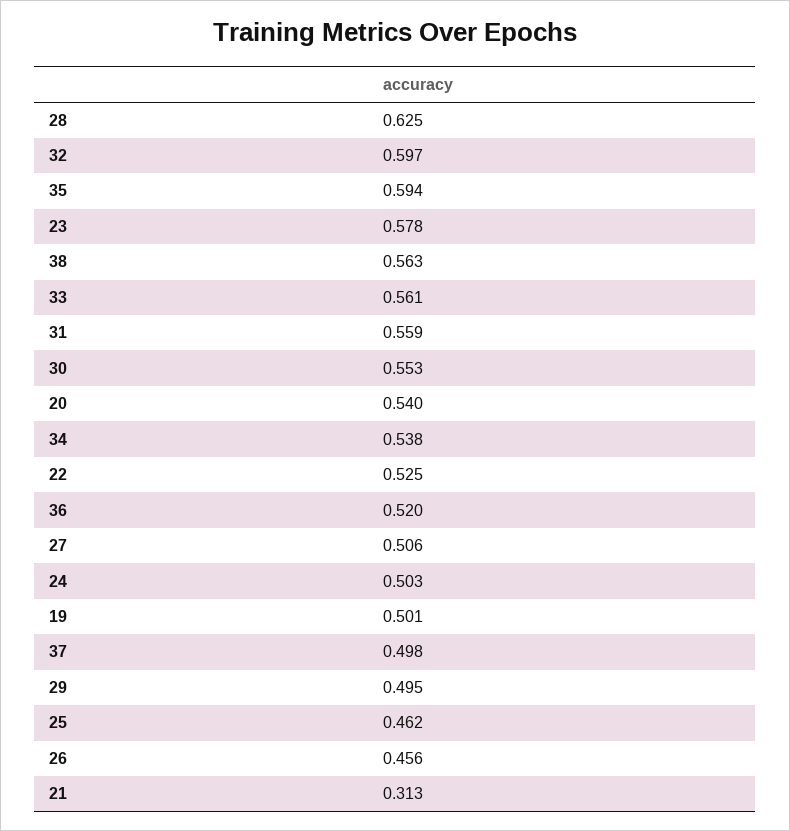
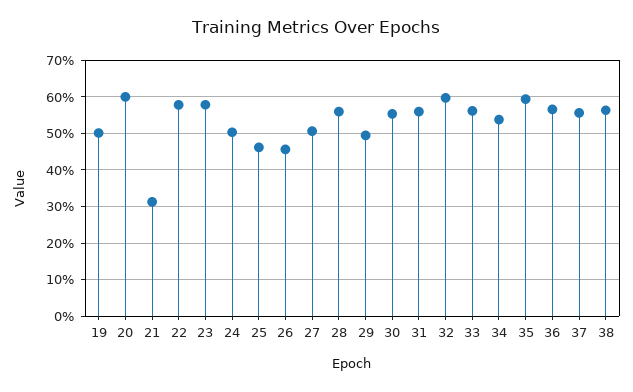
28: 0.625 -> 0.56
20: 0.54 -> 0.6
22: 0.525 -> 0.58
36: 0.52 -> 0.56
37: 0.498 -> 0.56

